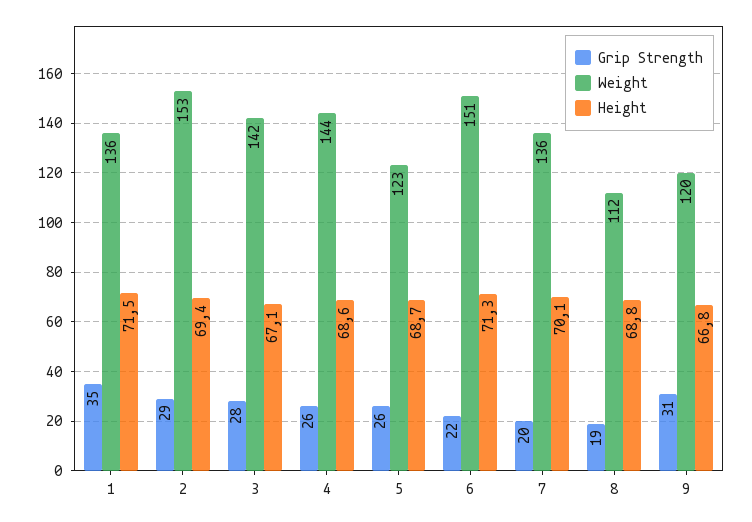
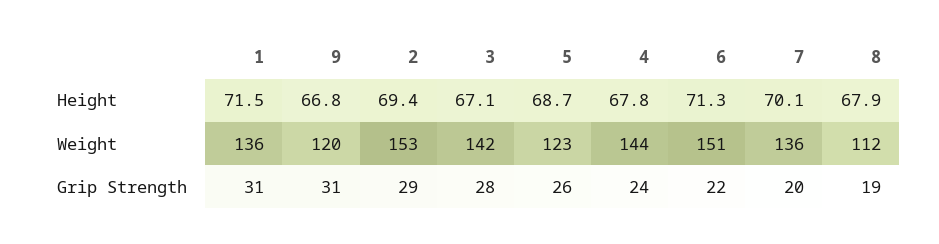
Grip Strength, 1: 35 -> 31
Grip Strength, 4: 26 -> 24
Height, 4: 68.6 -> 67.8
Height, 8: 68.8 -> 67.9

